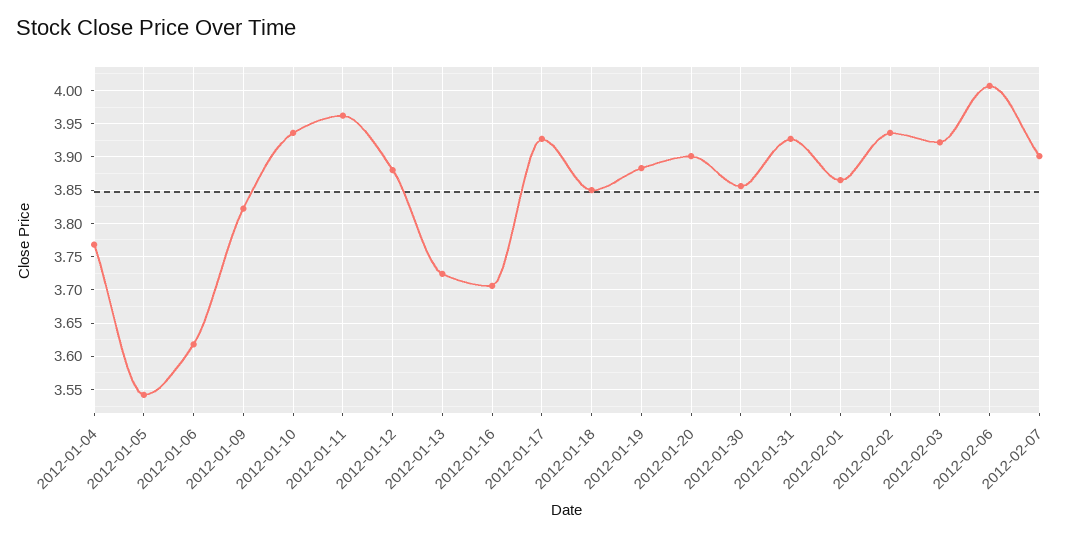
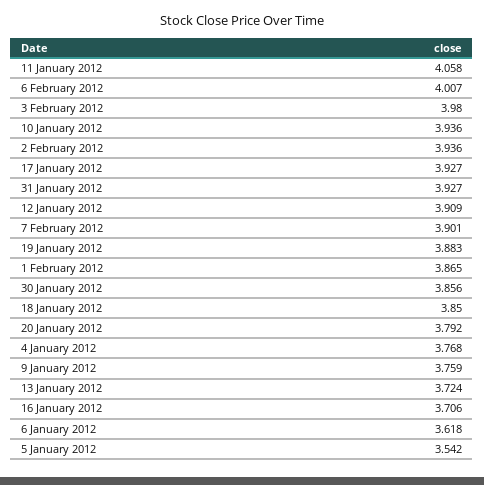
2012-01-09: 3.82 -> 3.759
2012-01-11: 3.96 -> 4.058
2012-01-12: 3.88 -> 3.909
2012-01-20: 3.9 -> 3.792
2012-02-03: 3.92 -> 3.98

